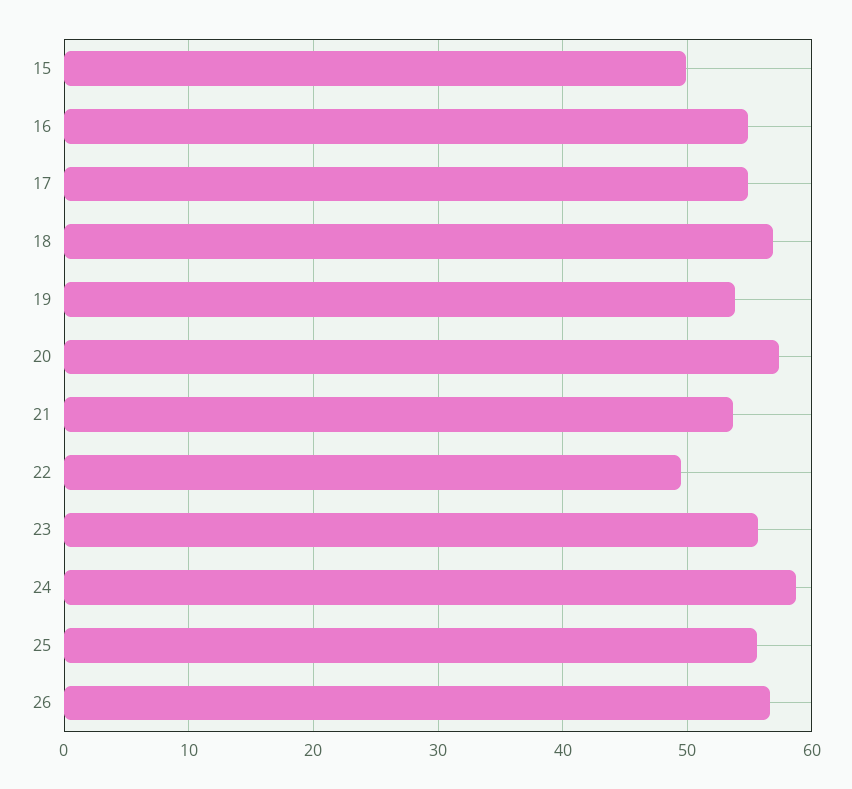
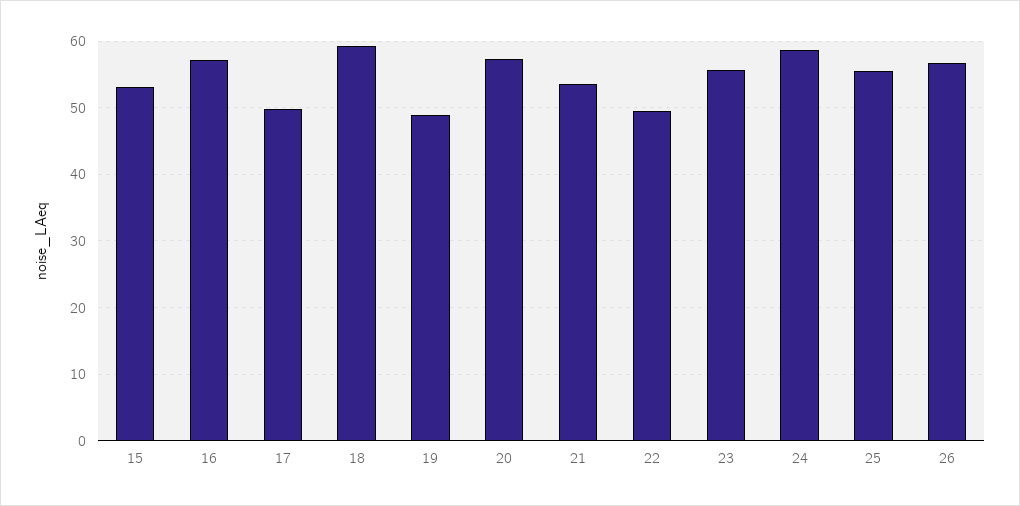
15: 50 -> 53
16: 55 -> 57
17: 55 -> 50
18: 57 -> 59
19: 54 -> 49

